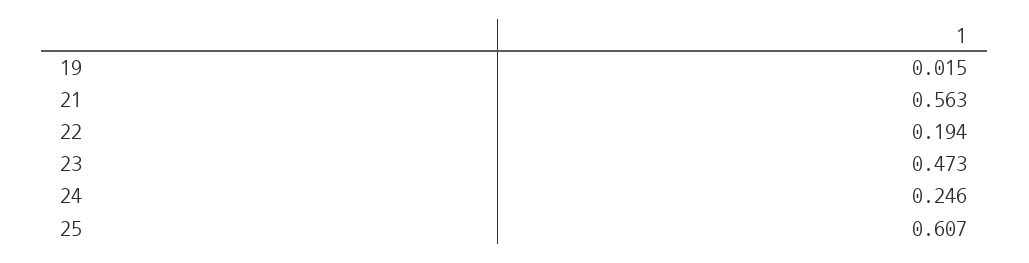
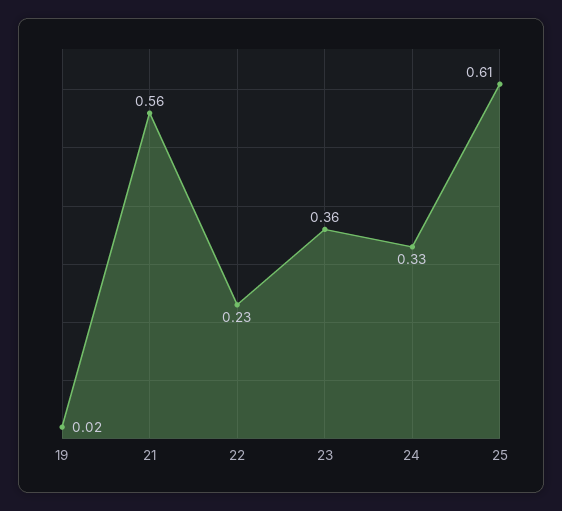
22: 0.194 -> 0.23
23: 0.473 -> 0.36
24: 0.246 -> 0.33

